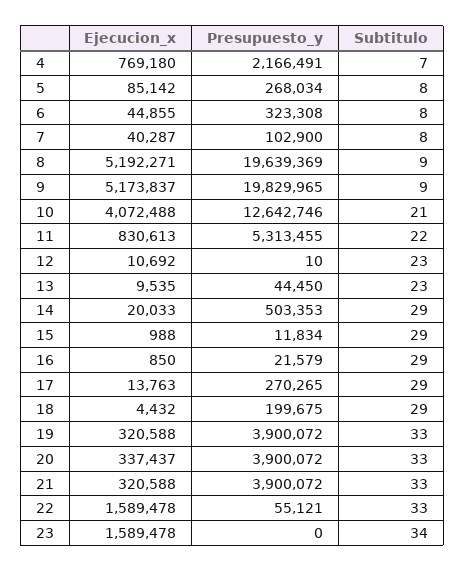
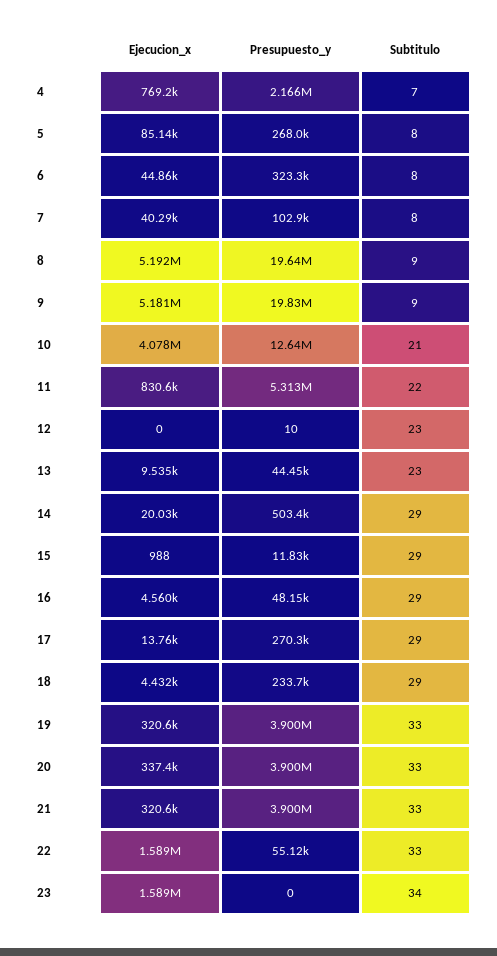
Ejecucion_x, 9: 5173837 -> 5181000
Ejecucion_x, 10: 4072488 -> 4078000
Ejecucion_x, 12: 10692 -> 0
Ejecucion_x, 16: 850 -> 4560
Presupuesto_y, 16: 21579 -> 48150
Presupuesto_y, 18: 199675 -> 233700

